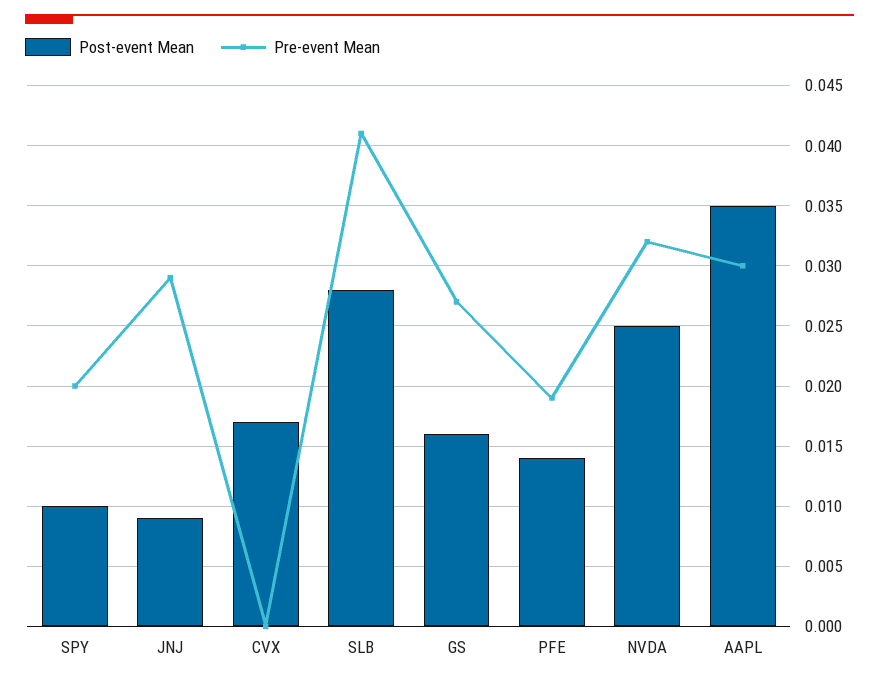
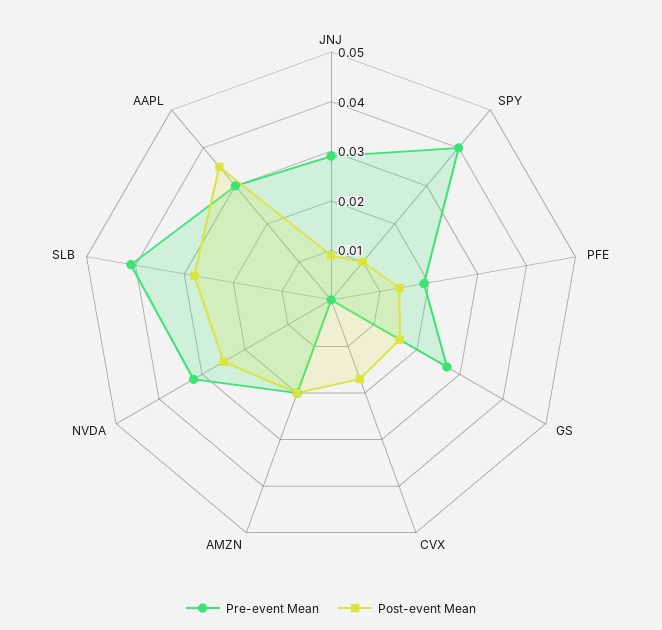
Pre-event Mean, SPY: 0.02 -> 0.04
Pre-event Mean, AMZN: none -> 0.02
Post-event Mean, AMZN: none -> 0.02

